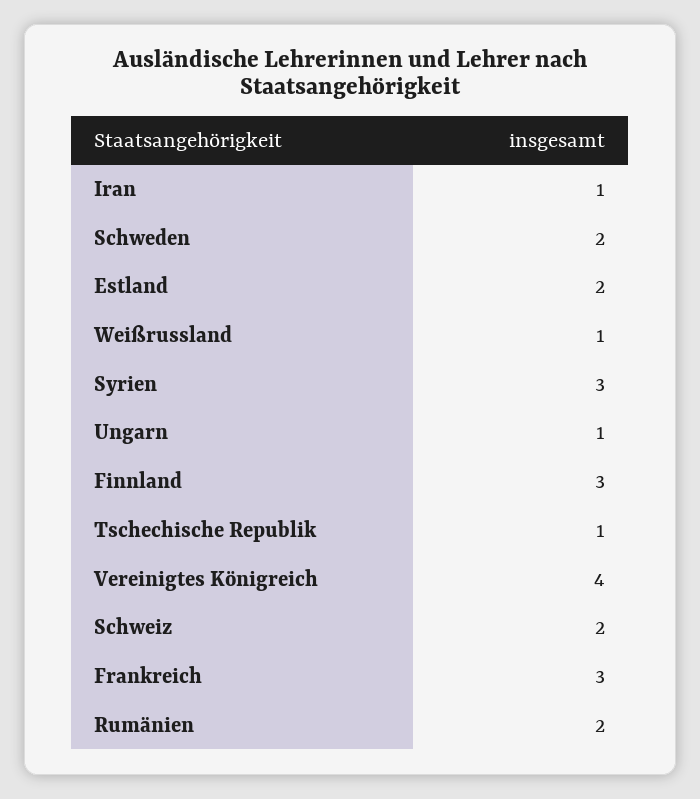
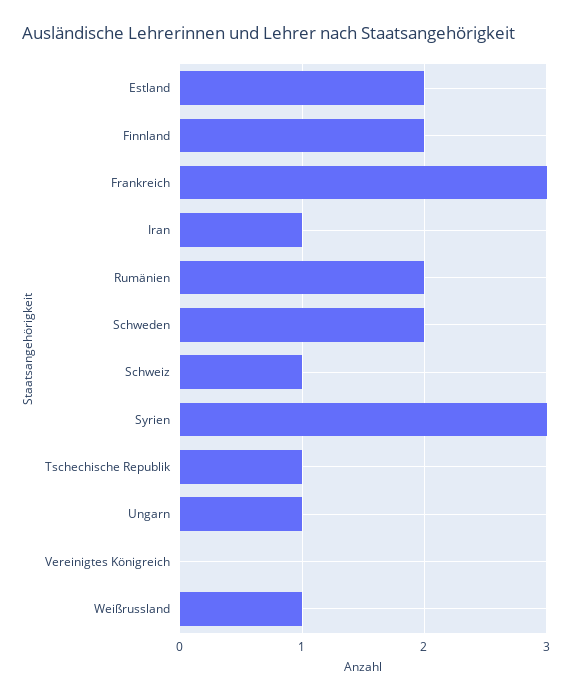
Finnland: 3 -> 2
Vereinigtes Königreich: 4 -> 0
Schweiz: 2 -> 1

